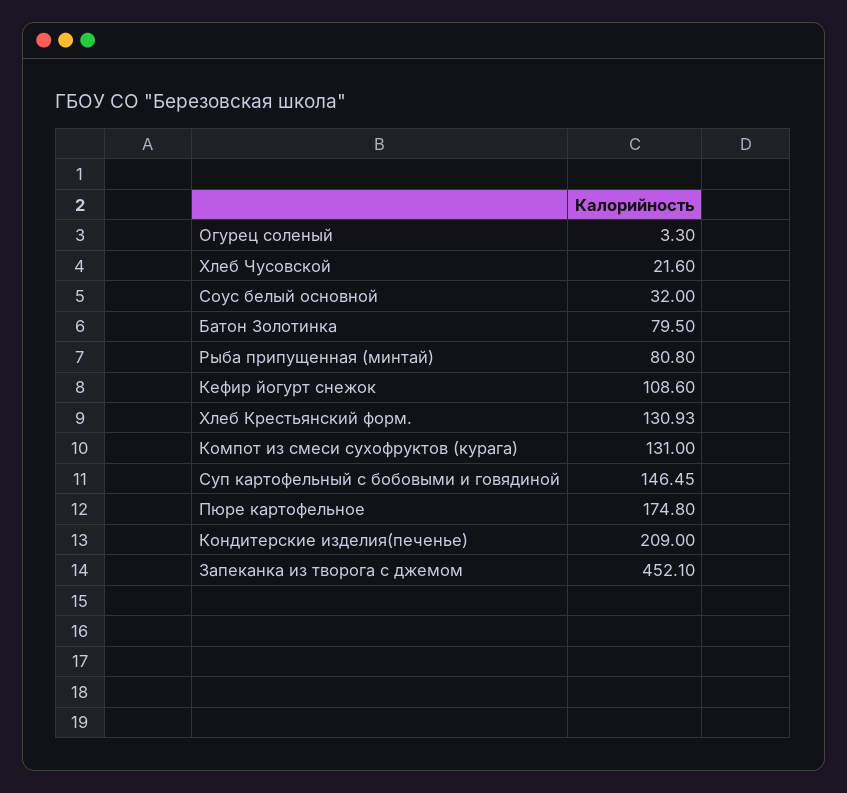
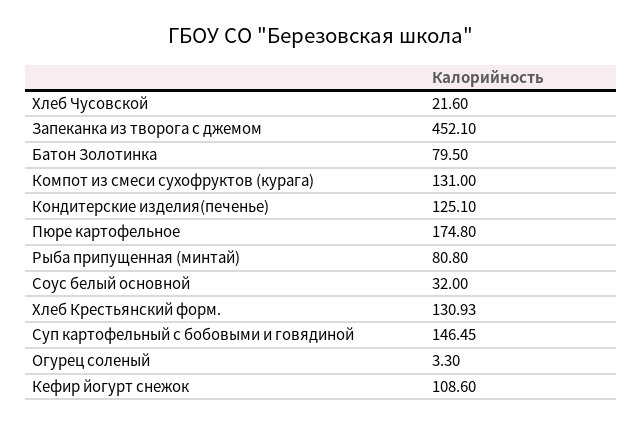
Кондитерские изделия(печенье): 209 -> 125.1

